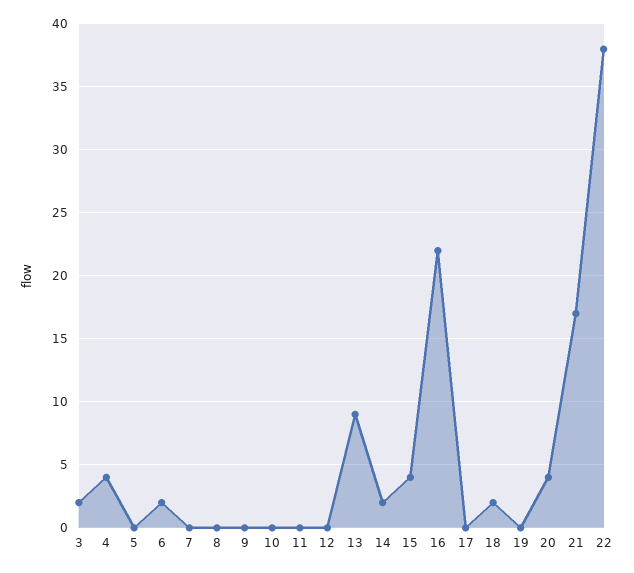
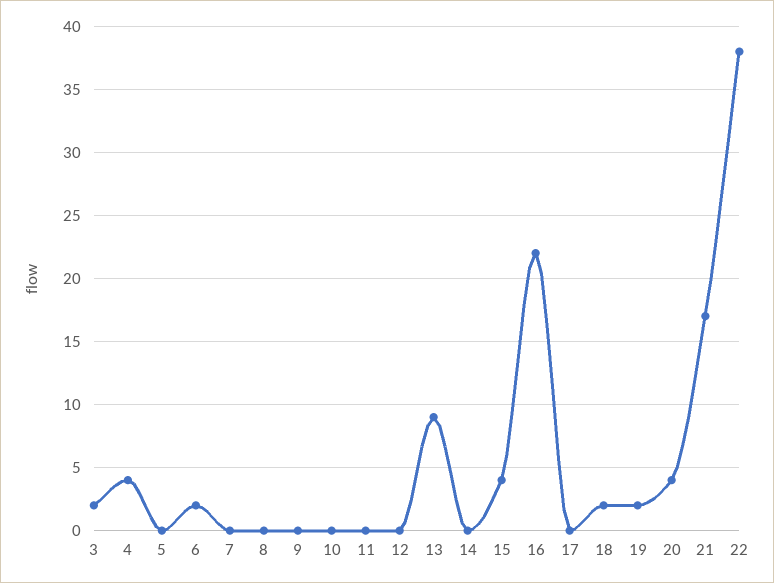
14: 2 -> 0
19: 0 -> 2

